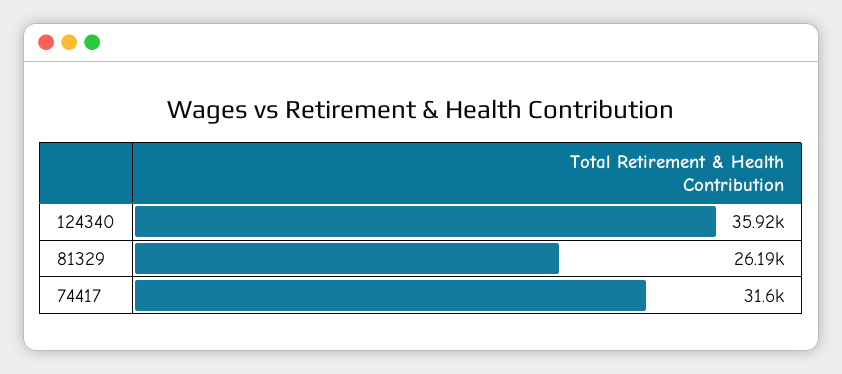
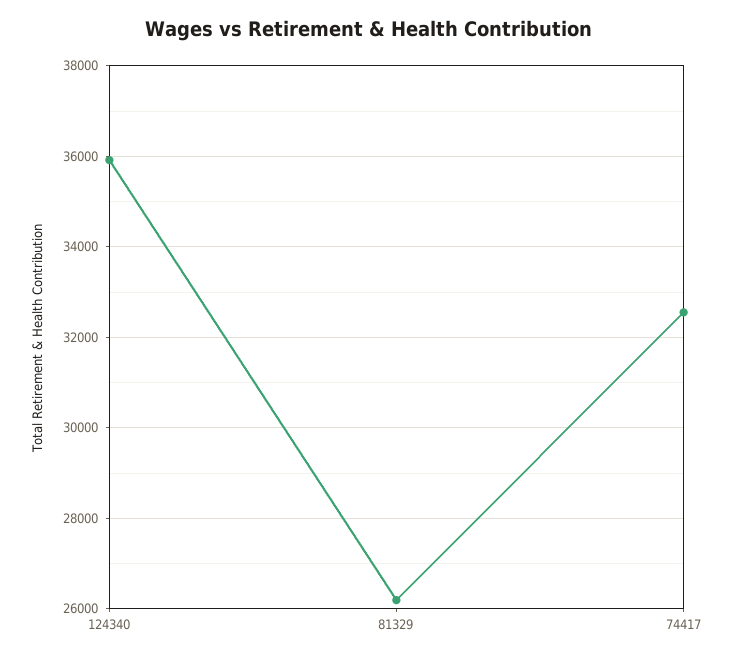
74417: 31600 -> 32600

